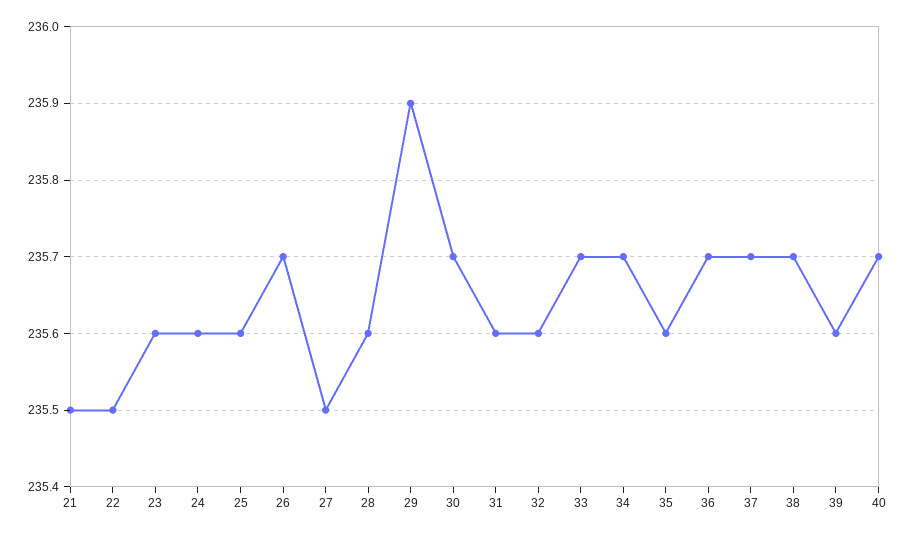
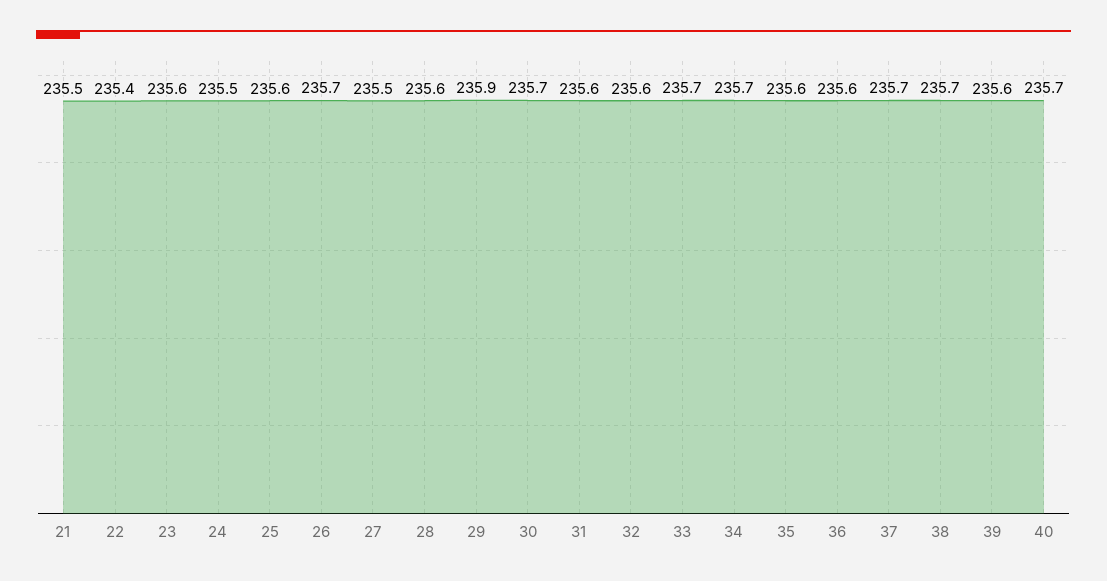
22: 235.5 -> 235.4
24: 235.6 -> 235.5
36: 235.7 -> 235.6

